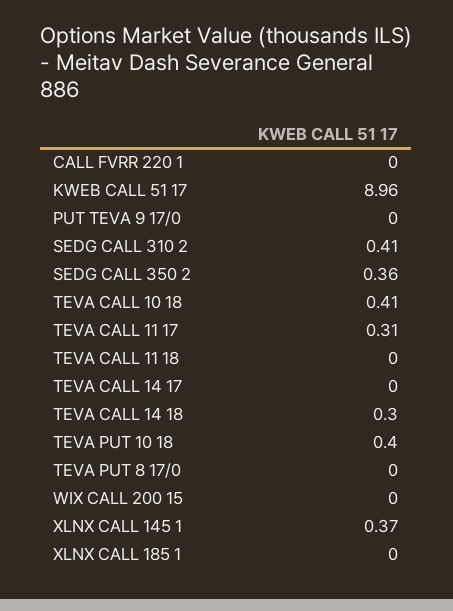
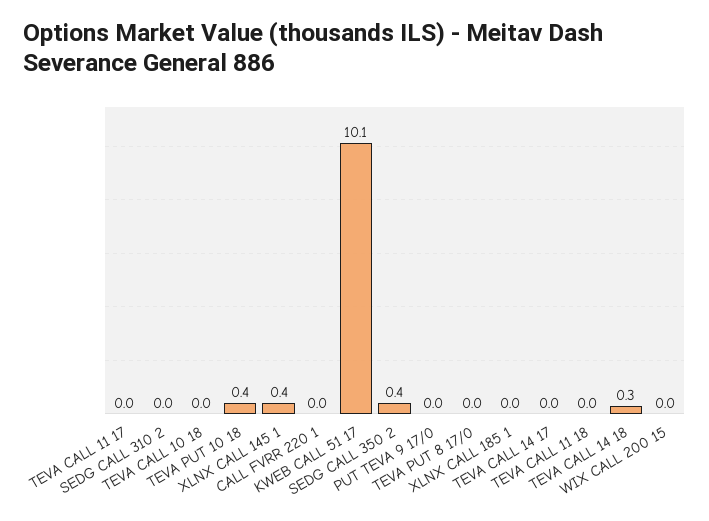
KWEB CALL 51 17: 8.96 -> 10.1
SEDG CALL 310 2: 0.41 -> 0
TEVA CALL 10 18: 0.41 -> 0
TEVA CALL 11 17: 0.31 -> 0

